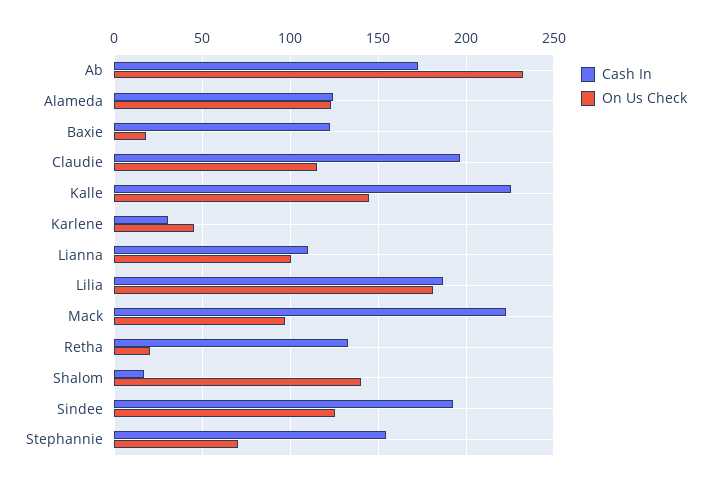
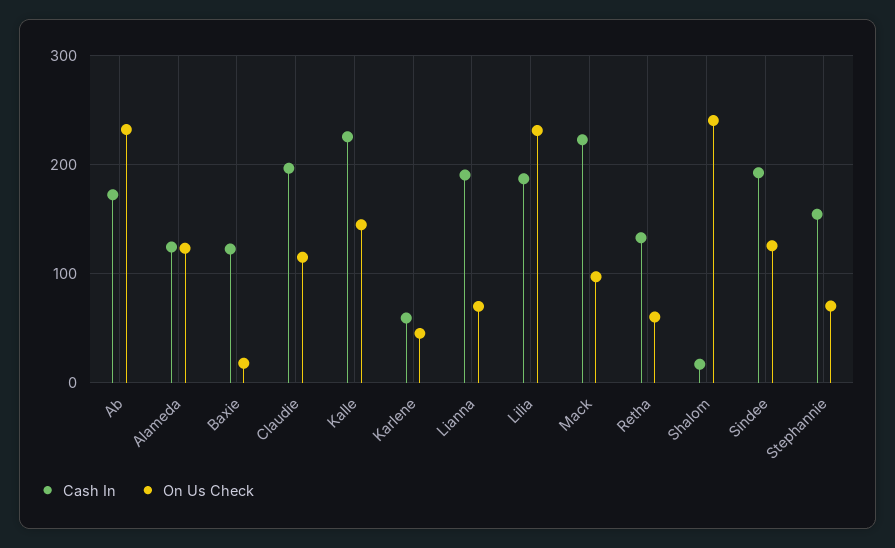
Cash In, Karlene: 30 -> 60
Cash In, Lianna: 110 -> 190
On Us Check, Lianna: 100 -> 70
On Us Check, Lilia: 180 -> 230
On Us Check, Retha: 20 -> 60
On Us Check, Shalom: 140 -> 240

